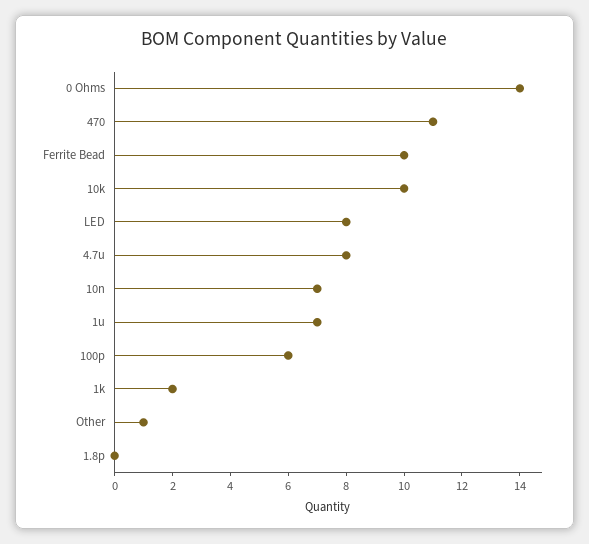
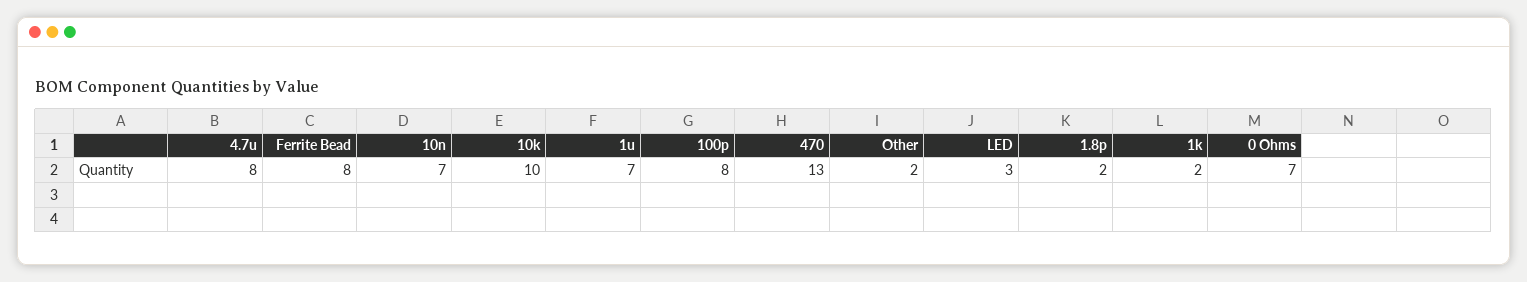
0 Ohms: 14 -> 7
470: 11 -> 13
Ferrite Bead: 10 -> 8
LED: 8 -> 3
100p: 6 -> 8
Other: 1 -> 2
1.8p: 0 -> 2

